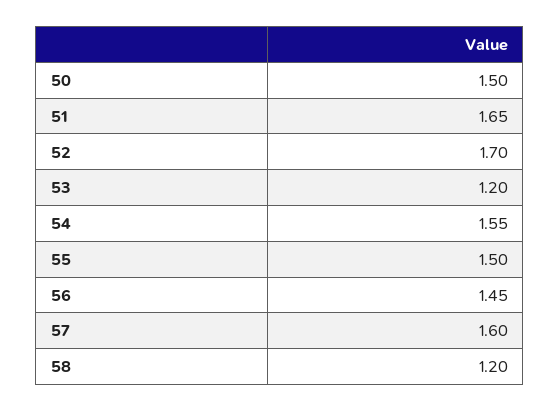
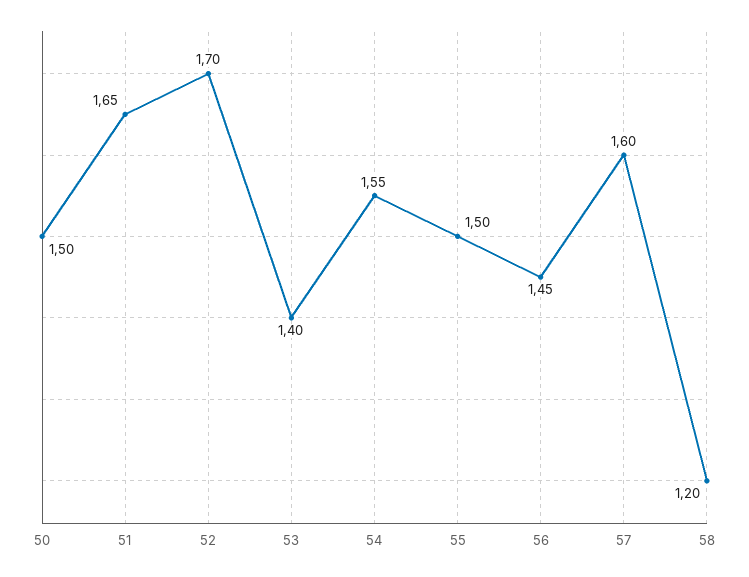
53: 1.2 -> 1.4

